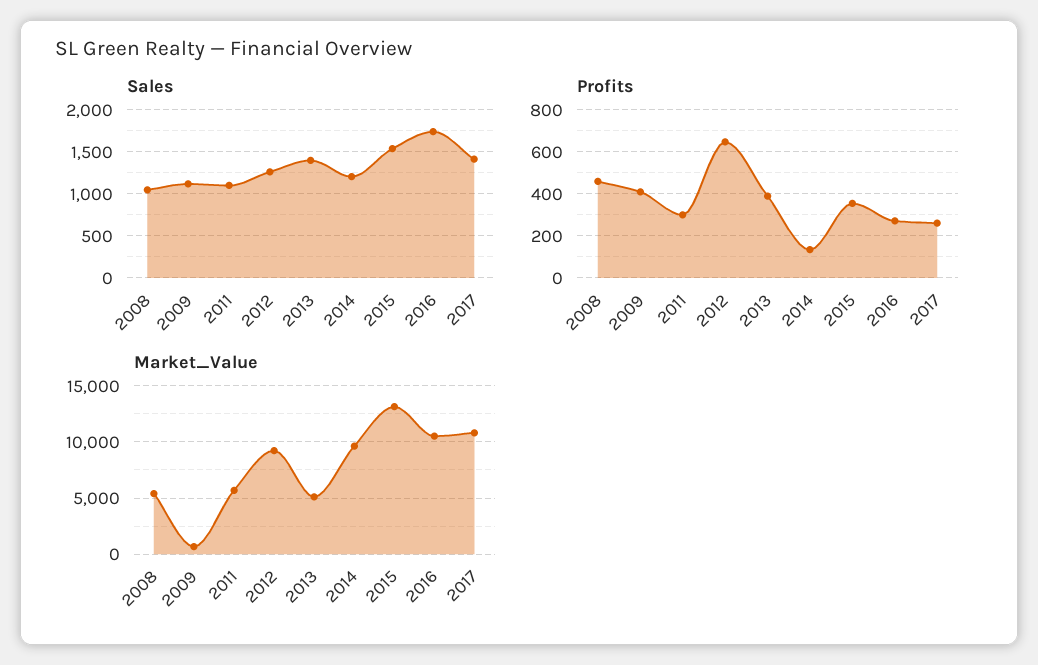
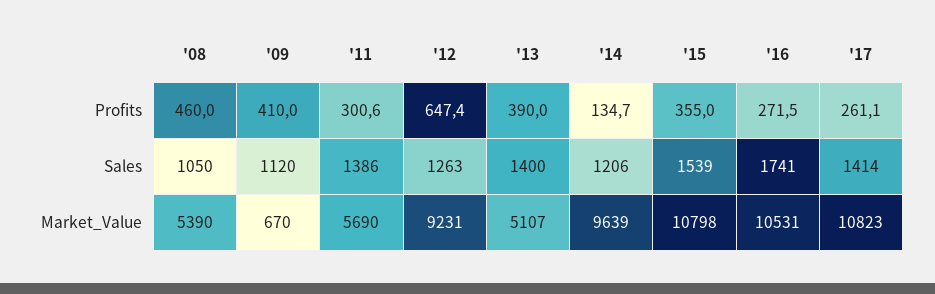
Sales, 2011: 1100 -> 1386
Market_Value, 2015: 13000 -> 10798

